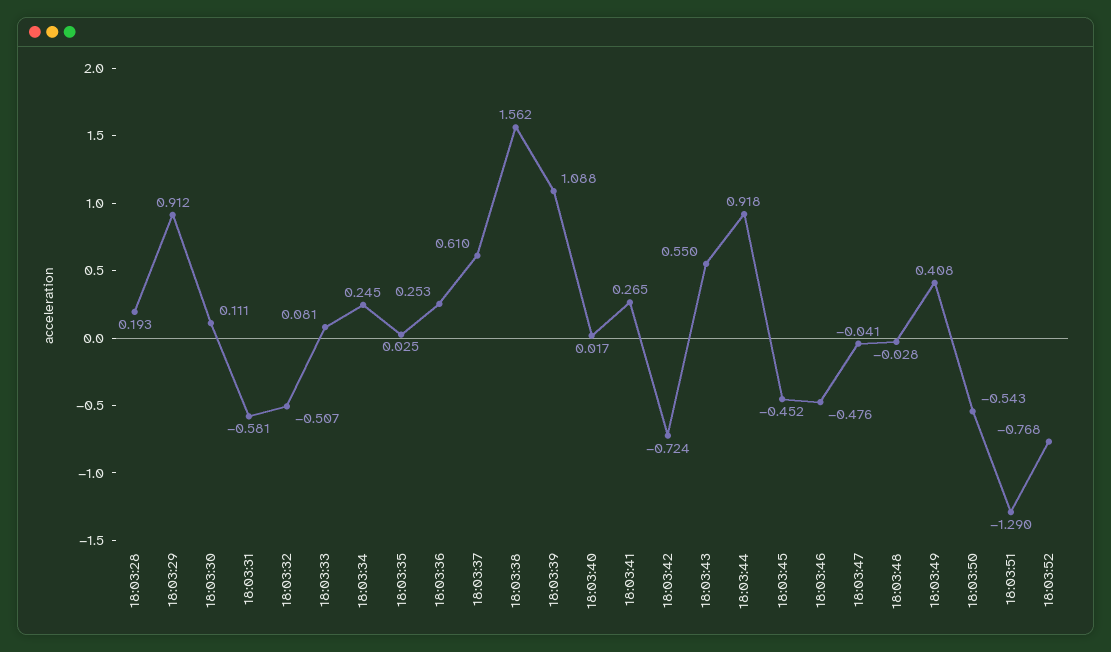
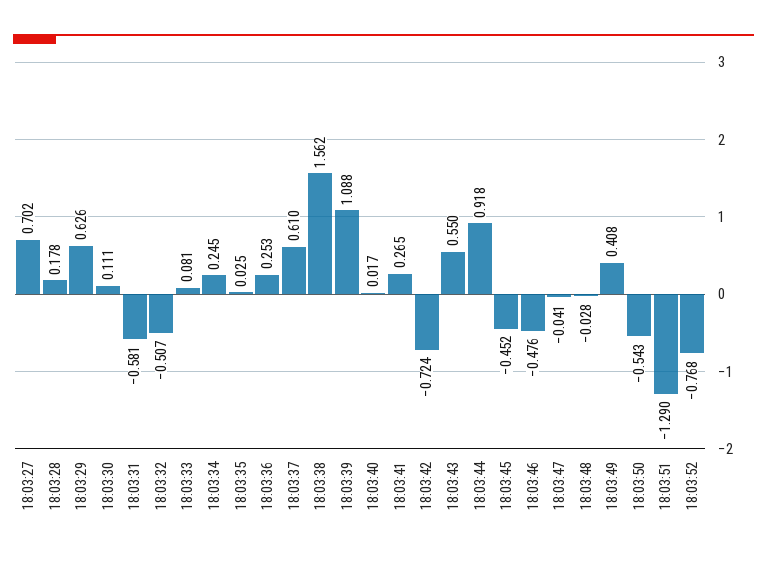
18:03:28: 0.193 -> 0.178
18:03:29: 0.912 -> 0.626
18:03:27: none -> 0.702

